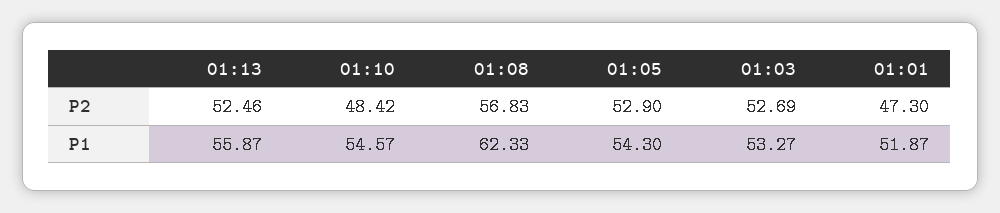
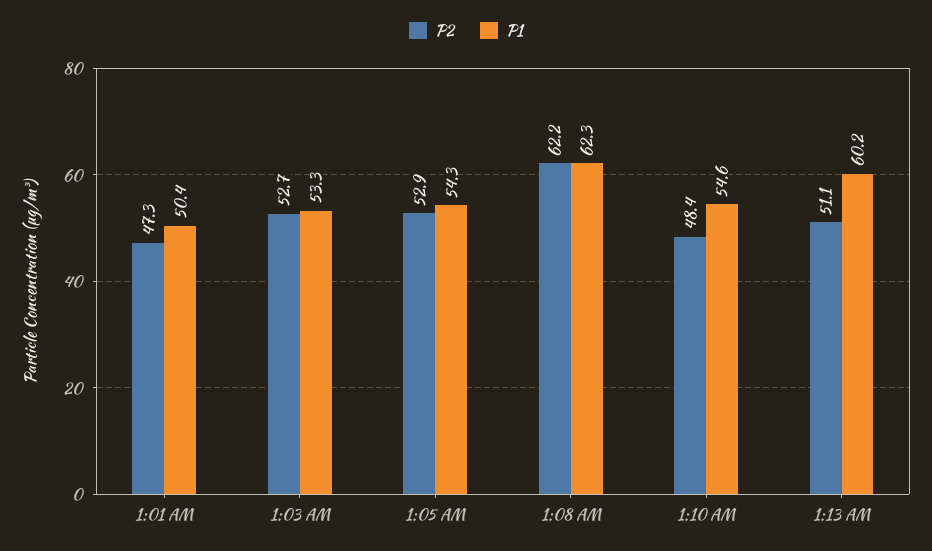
P2, 01:13: 52.46 -> 51.1
P2, 01:08: 56.83 -> 62.2
P1, 01:13: 55.87 -> 60.2
P1, 01:01: 51.87 -> 50.4

